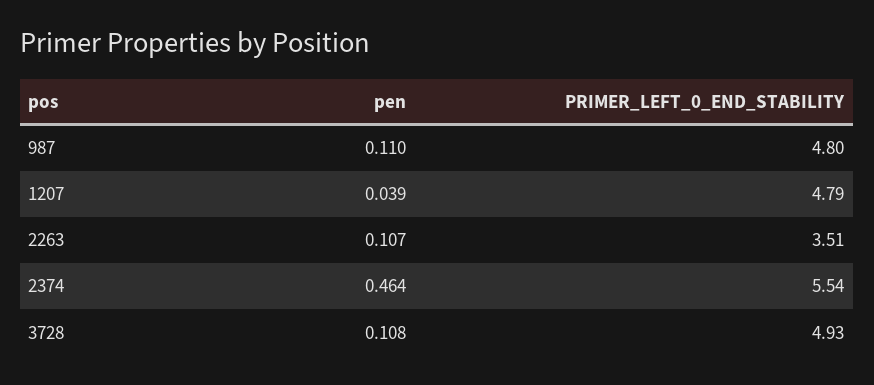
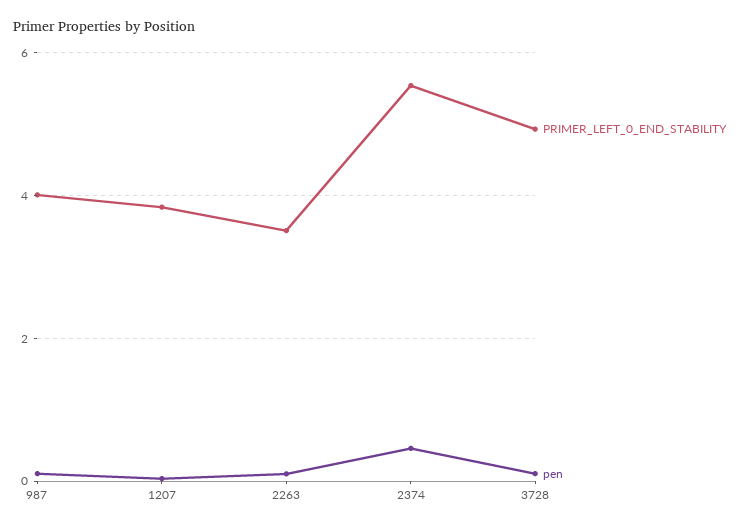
PRIMER_LEFT_0_END_STABILITY, 987: 4.8 -> 4
PRIMER_LEFT_0_END_STABILITY, 1207: 4.79 -> 3.8

